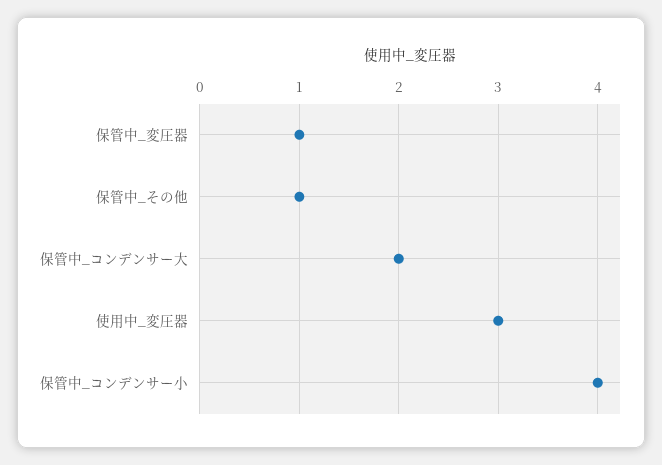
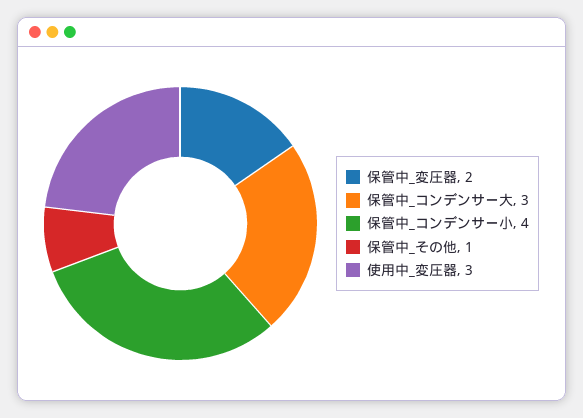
保管中_変圧器: 1 -> 2
保管中_コンデンサー大: 2 -> 3

